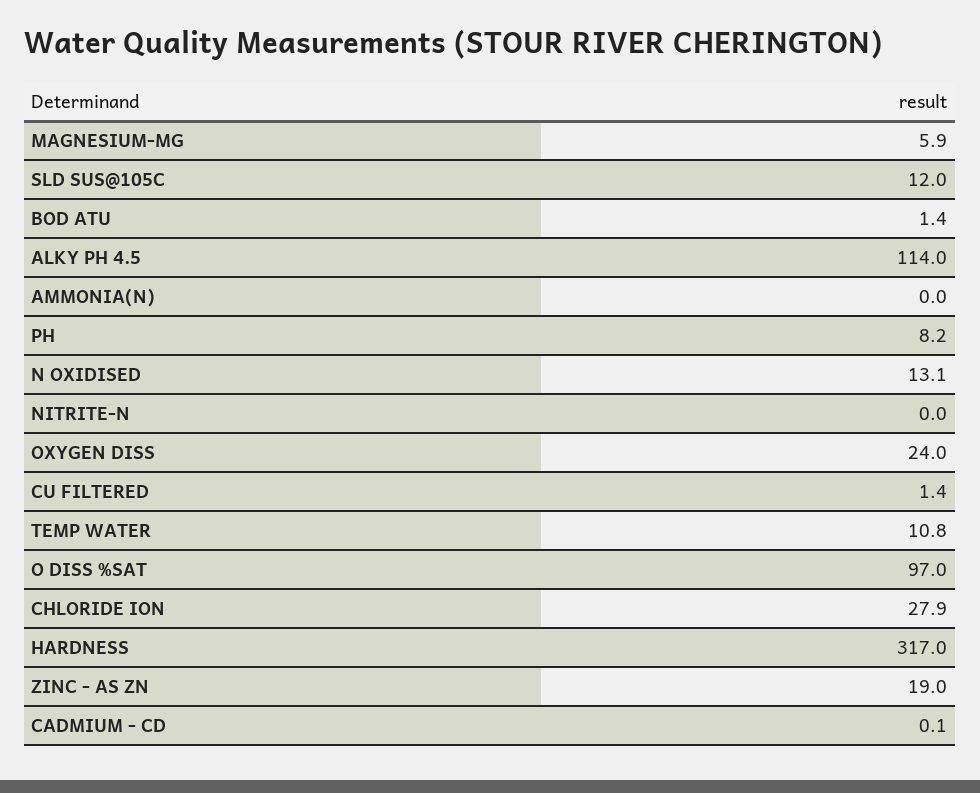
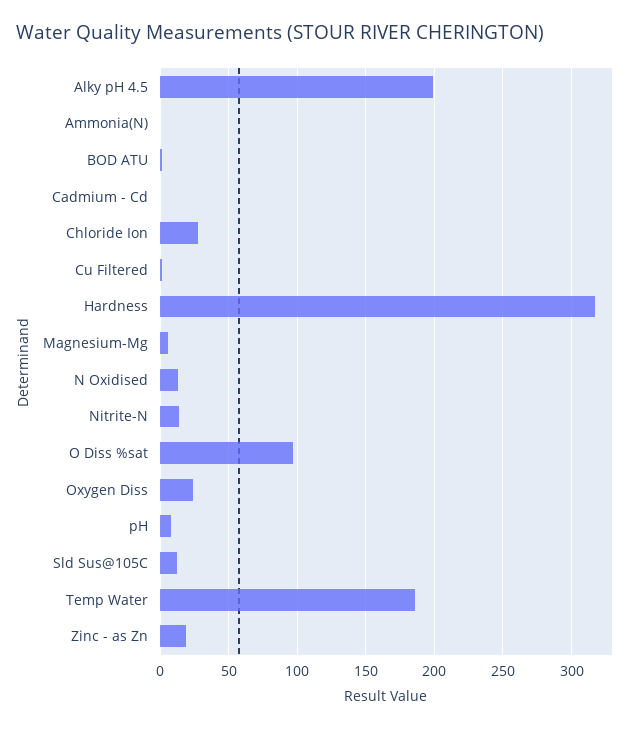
ALKY PH 4.5: 114 -> 200
NITRITE-N: 0 -> 15
TEMP WATER: 10.8 -> 185

